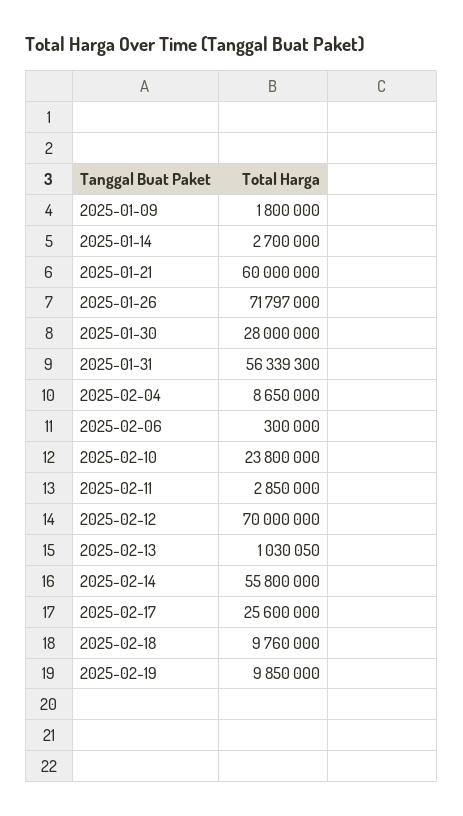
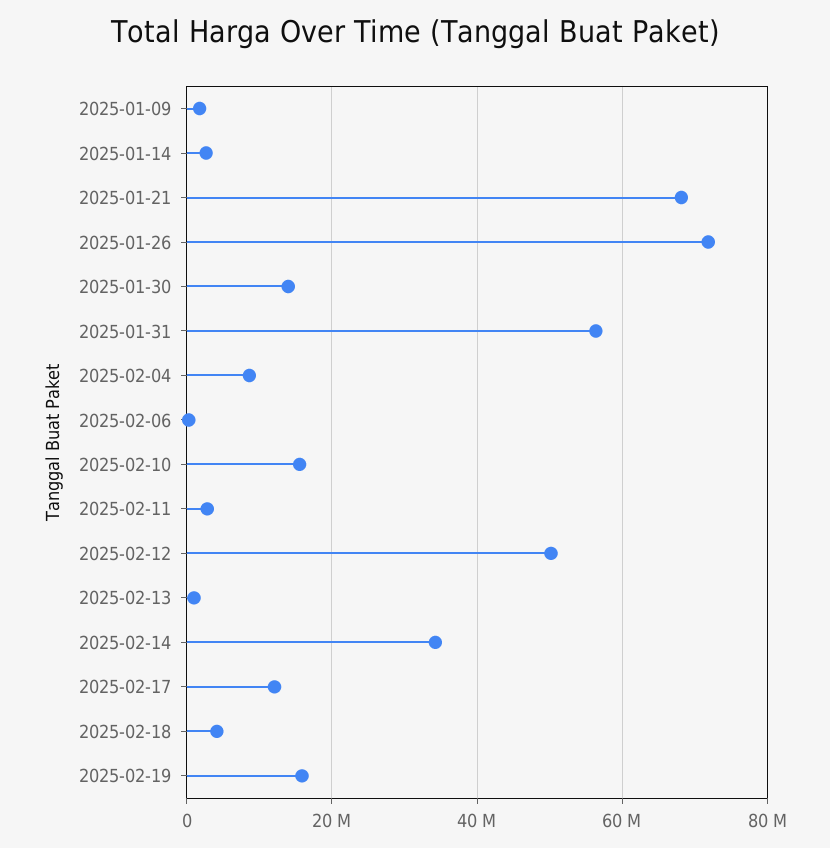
2025-01-21: 60000000 -> 68000000
2025-01-30: 28000000 -> 14000000
2025-02-10: 23800000 -> 16000000
2025-02-12: 70000000 -> 50000000
2025-02-14: 55800000 -> 34000000
2025-02-17: 25600000 -> 12000000
2025-02-18: 9760000 -> 4000000
2025-02-19: 9850000 -> 16000000

